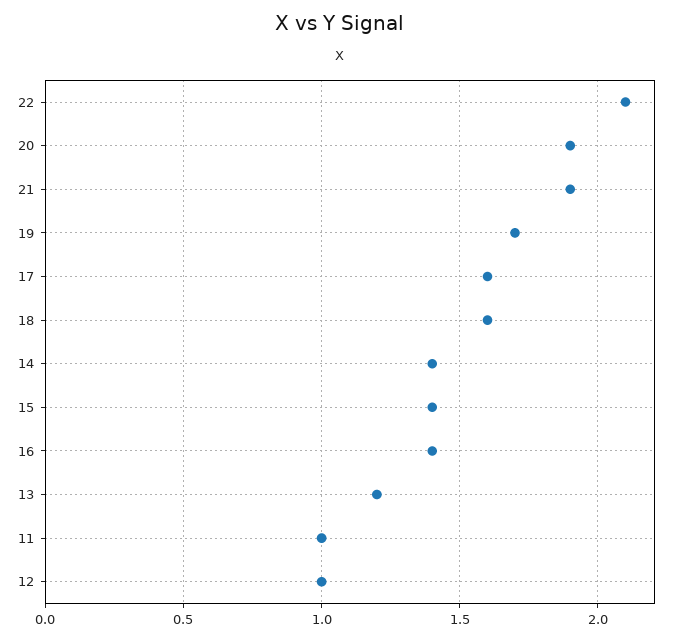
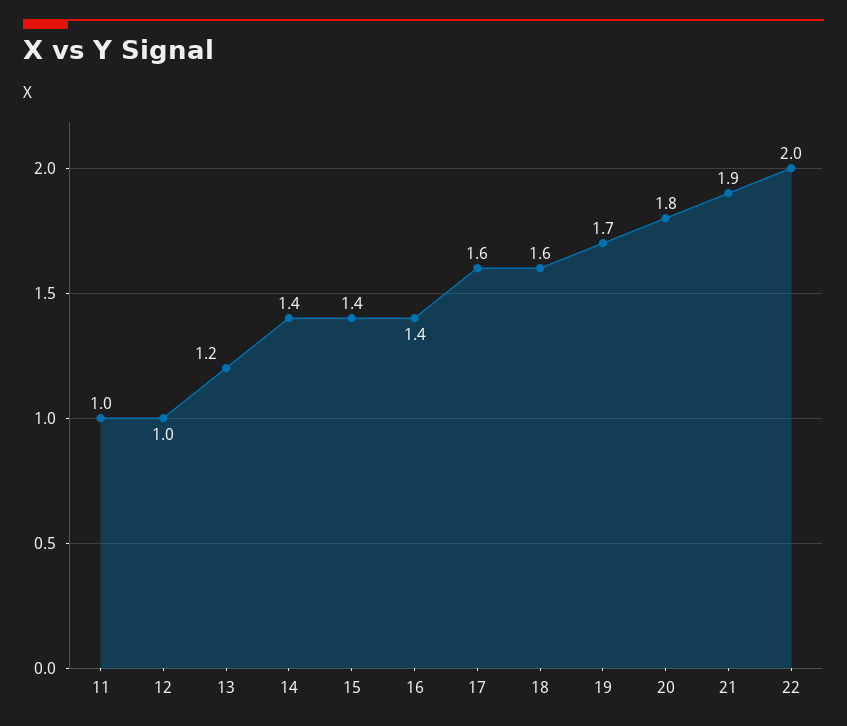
22: 2.1 -> 2
20: 1.9 -> 1.8

